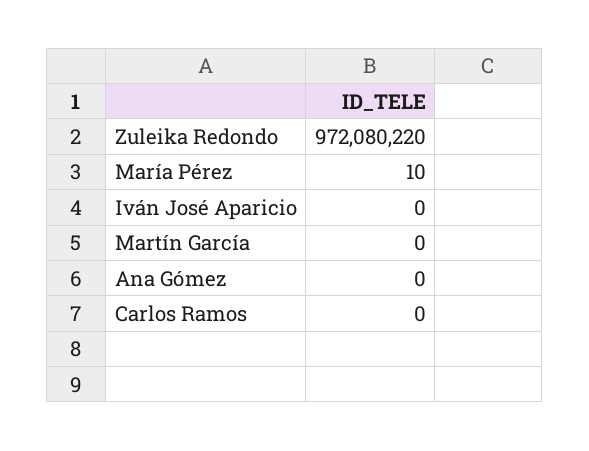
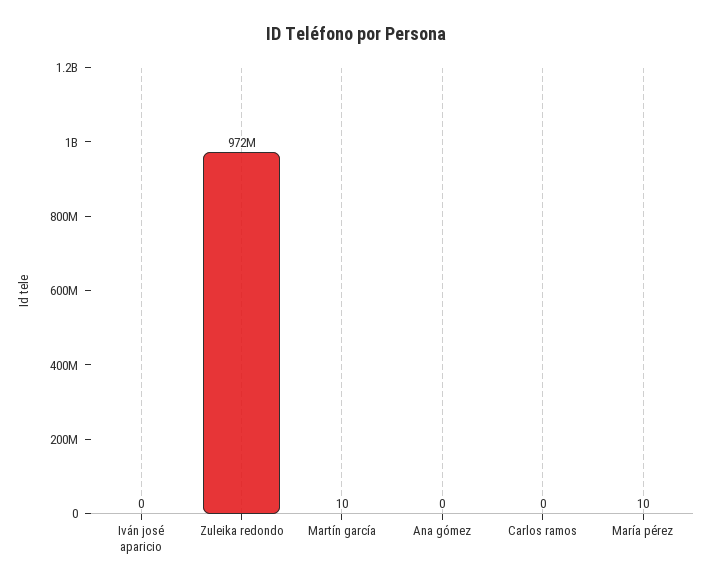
Martín García: 0 -> 10

